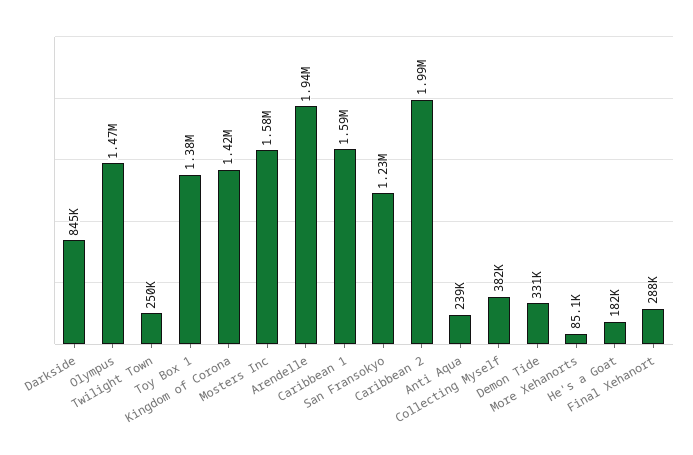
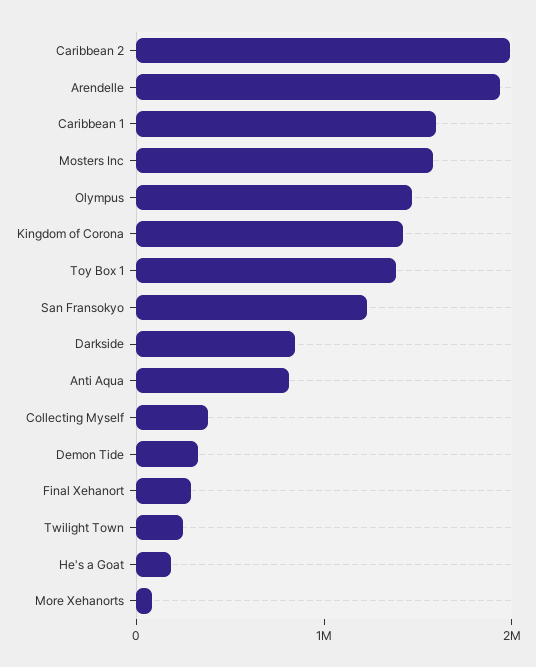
Anti Aqua: 239000 -> 800000

